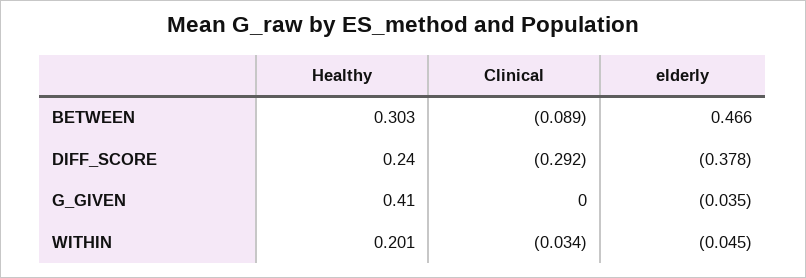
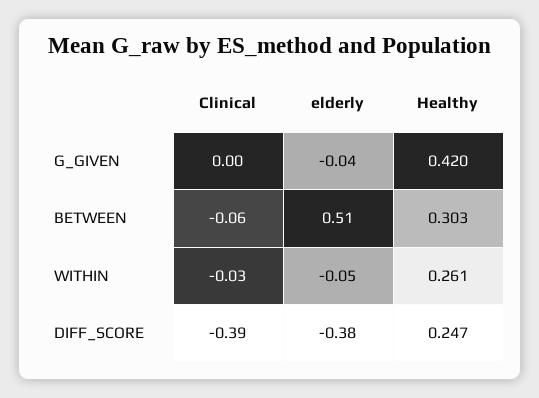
Clinical, BETWEEN: -0.089 -> -0.06
elderly, BETWEEN: 0.466 -> 0.51
Healthy, DIFF_SCORE: 0.24 -> 0.247
Clinical, DIFF_SCORE: -0.292 -> -0.39
Healthy, G_GIVEN: 0.41 -> 0.42
Healthy, WITHIN: 0.201 -> 0.261

